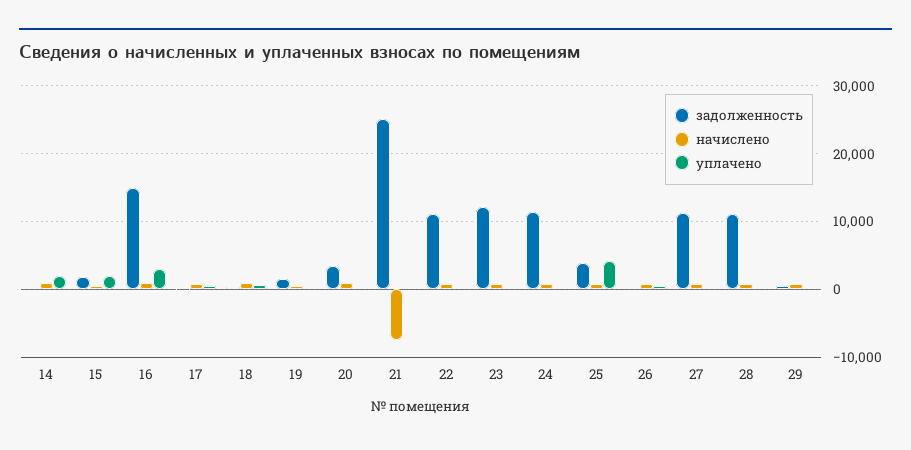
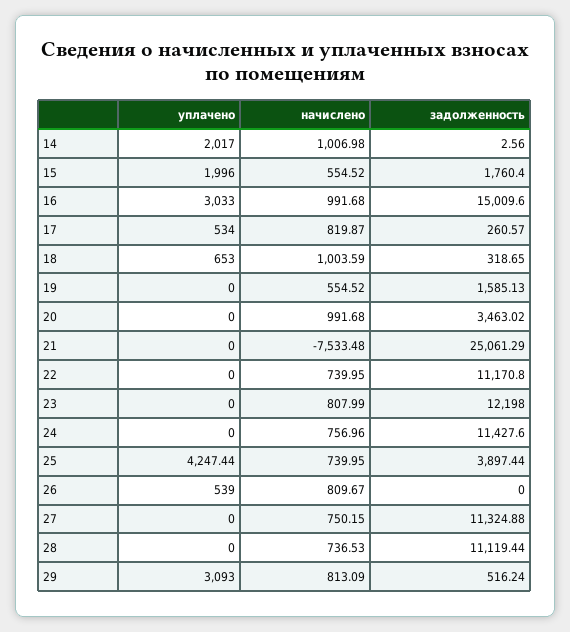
уплачено, 29: 0 -> 3093

